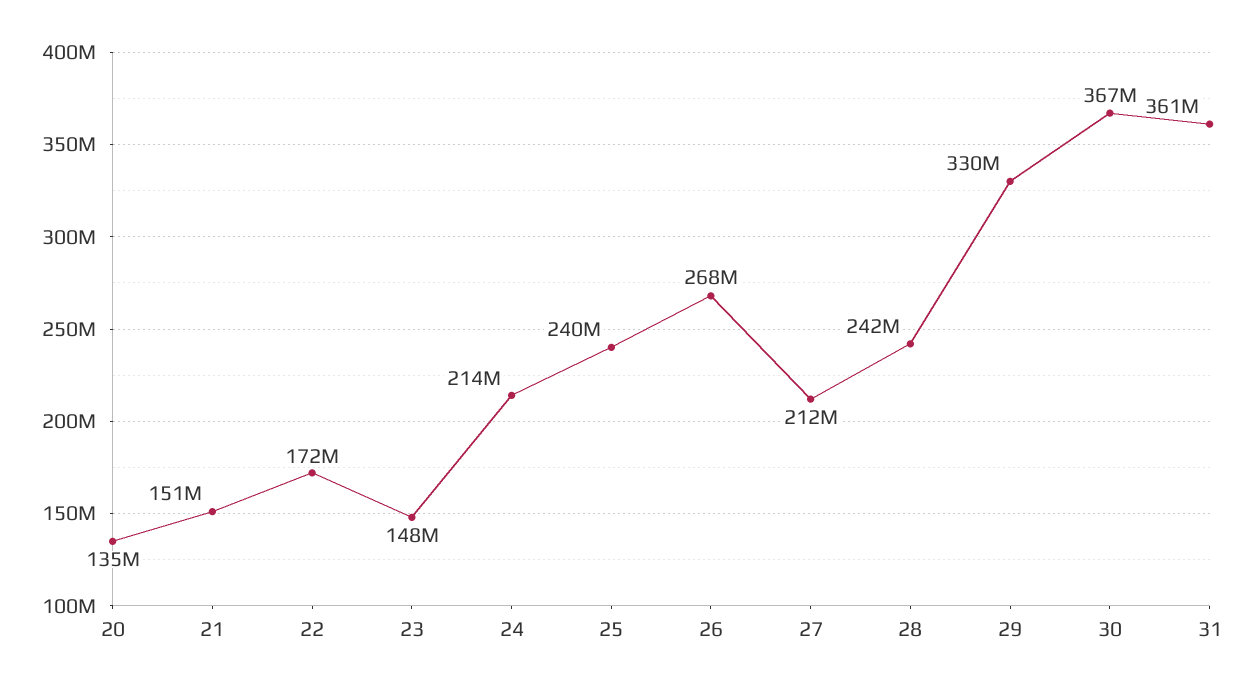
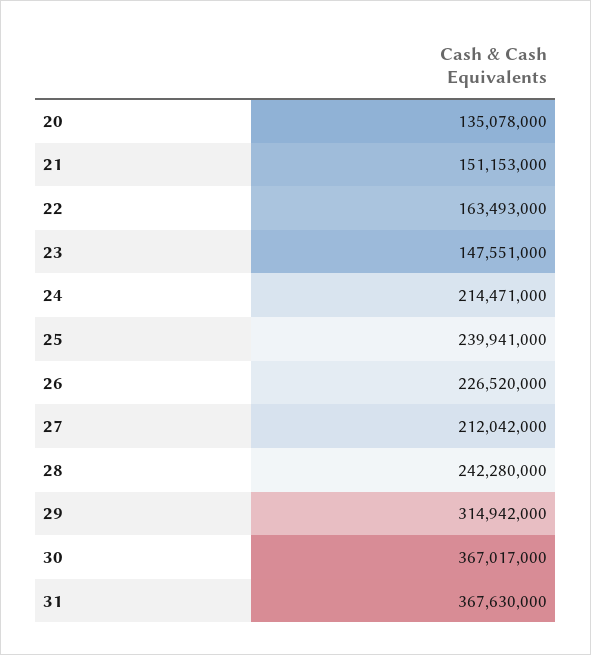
22: 172000000 -> 163493000
26: 268000000 -> 226520000
29: 330000000 -> 314942000
31: 361000000 -> 367630000

